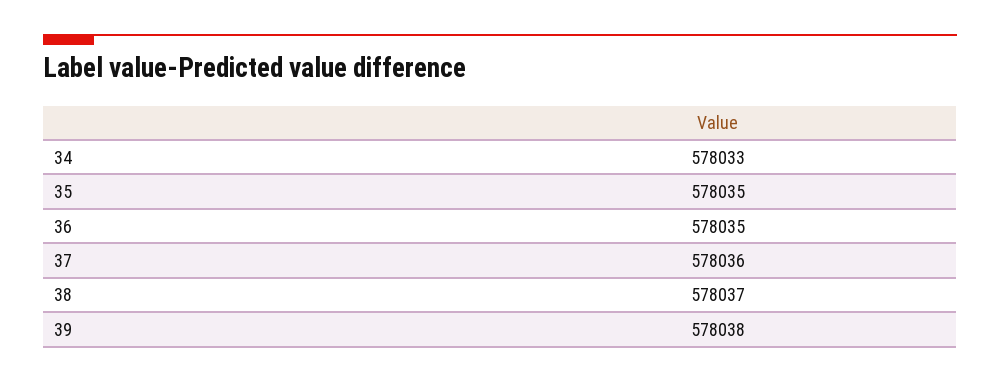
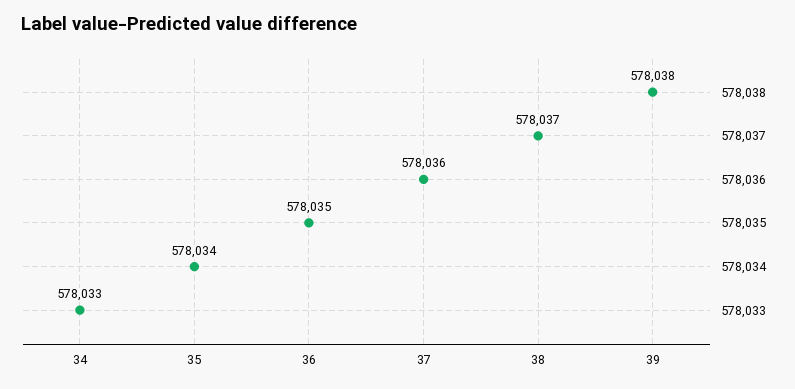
35: 578035 -> 578034

